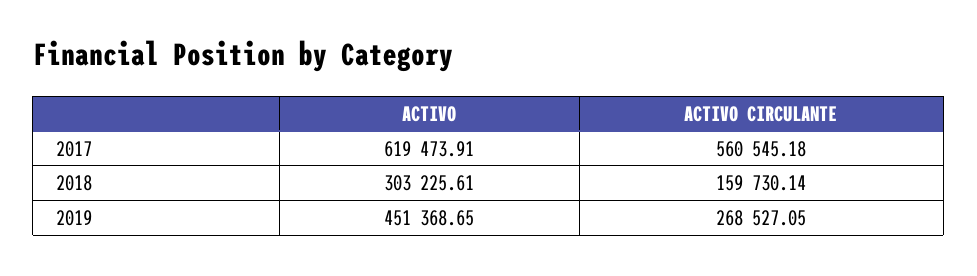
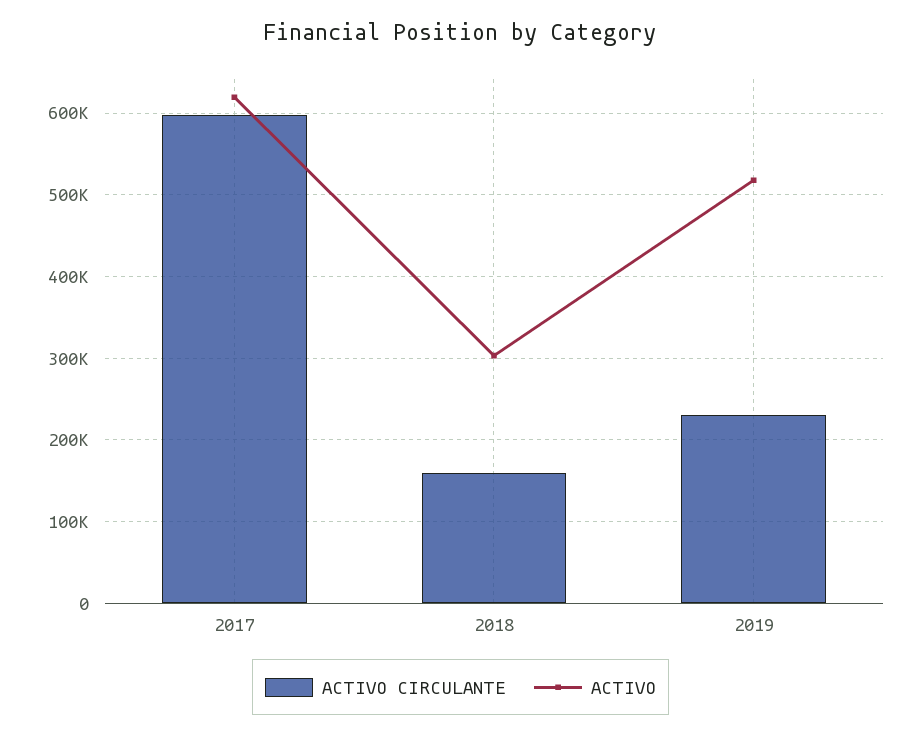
ACTIVO CIRCULANTE, 2017: 560545.18 -> 600000
ACTIVO, 2019: 451368.65 -> 520000
ACTIVO CIRCULANTE, 2019: 268527.05 -> 230000

